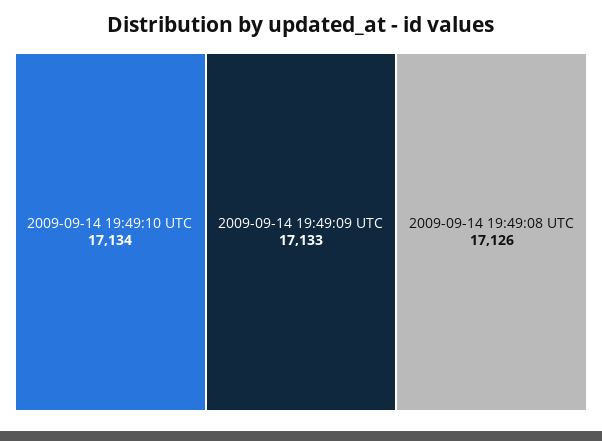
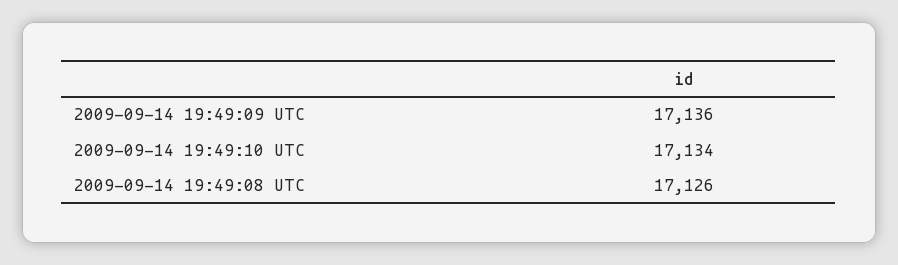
2009-09-14 19:49:09 UTC: 17133 -> 17136

